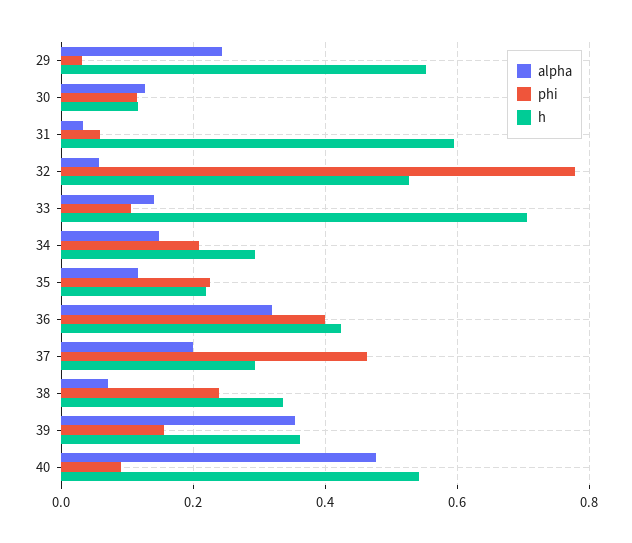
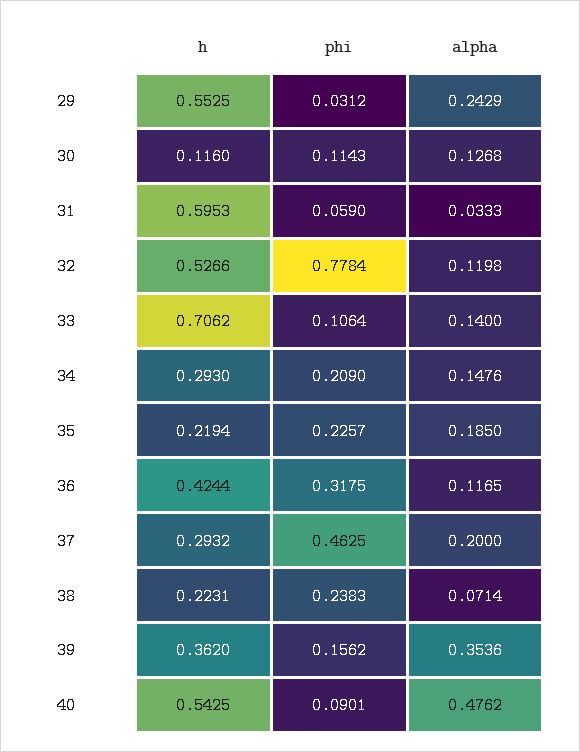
alpha, 32: 0.06 -> 0.1198
alpha, 35: 0.12 -> 0.185
alpha, 36: 0.32 -> 0.1165
phi, 36: 0.4 -> 0.3175
h, 38: 0.34 -> 0.2231

